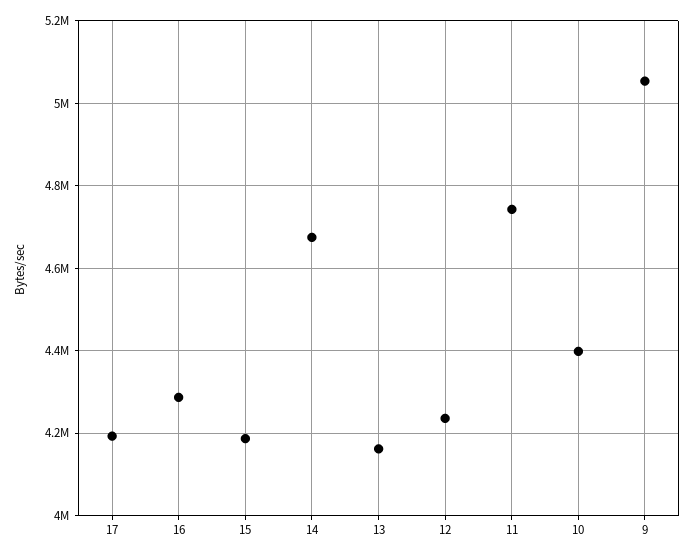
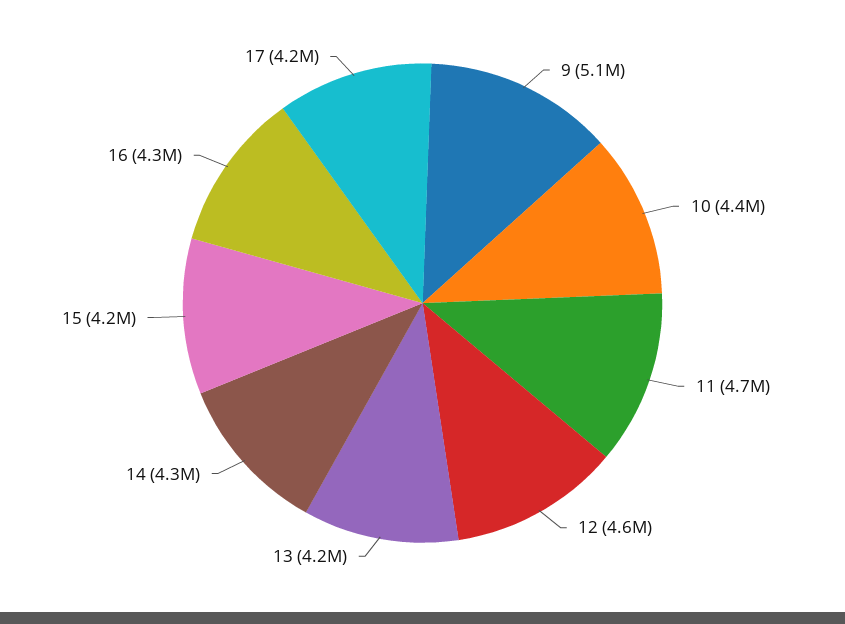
14: 4680000 -> 4300000
12: 4240000 -> 4600000

